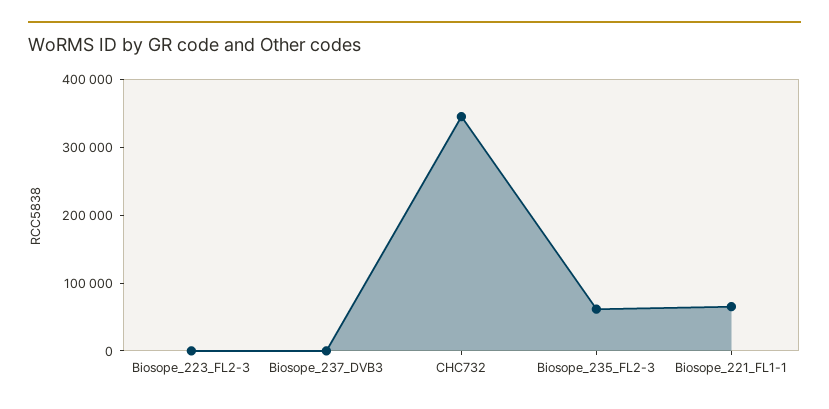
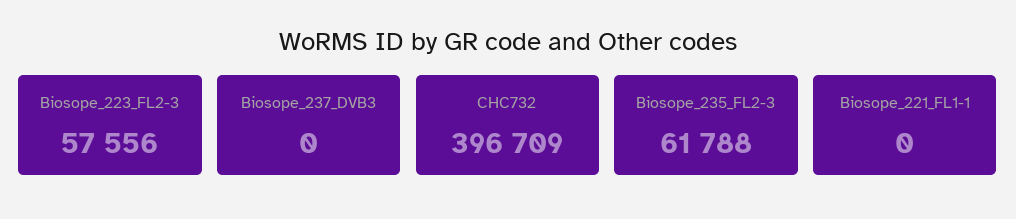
Biosope_223_FL2-3: 0 -> 57556
CHC732: 340000 -> 396709
Biosope_221_FL1-1: 60000 -> 0

